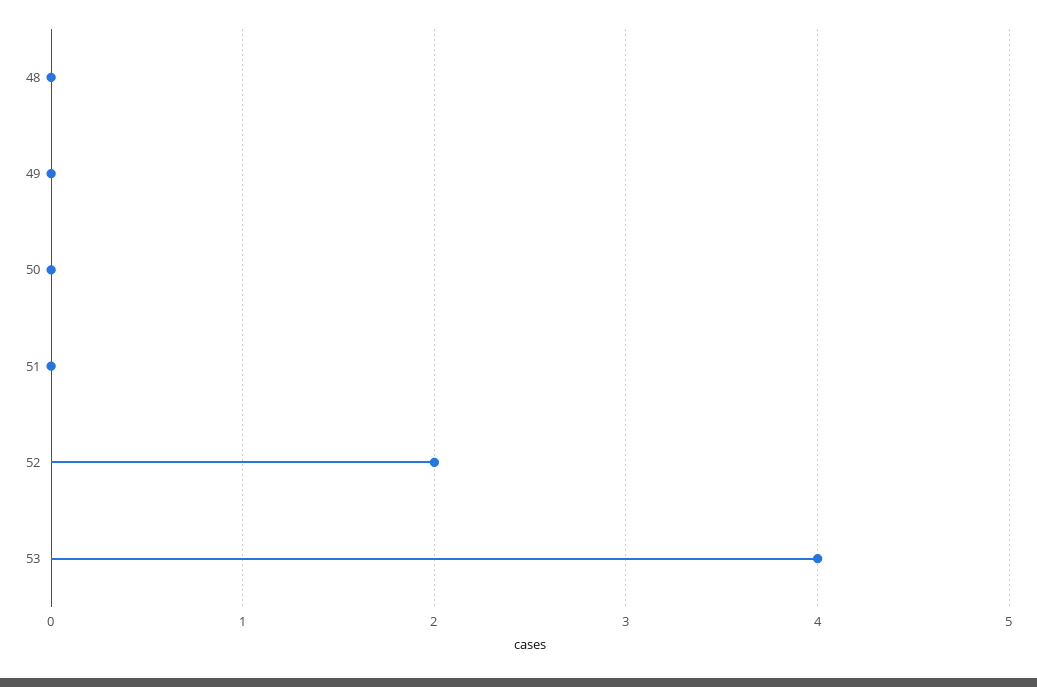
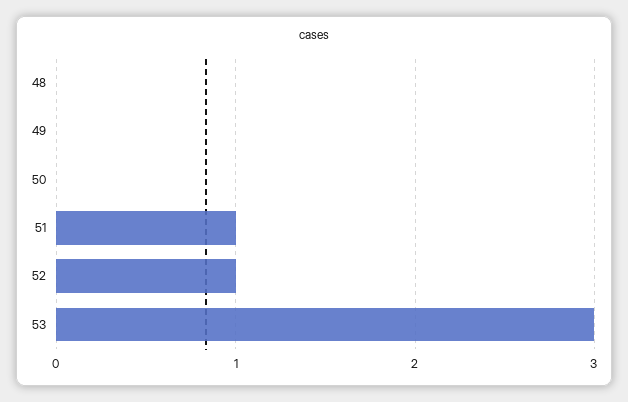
51: 0 -> 1
52: 2 -> 1
53: 4 -> 3

